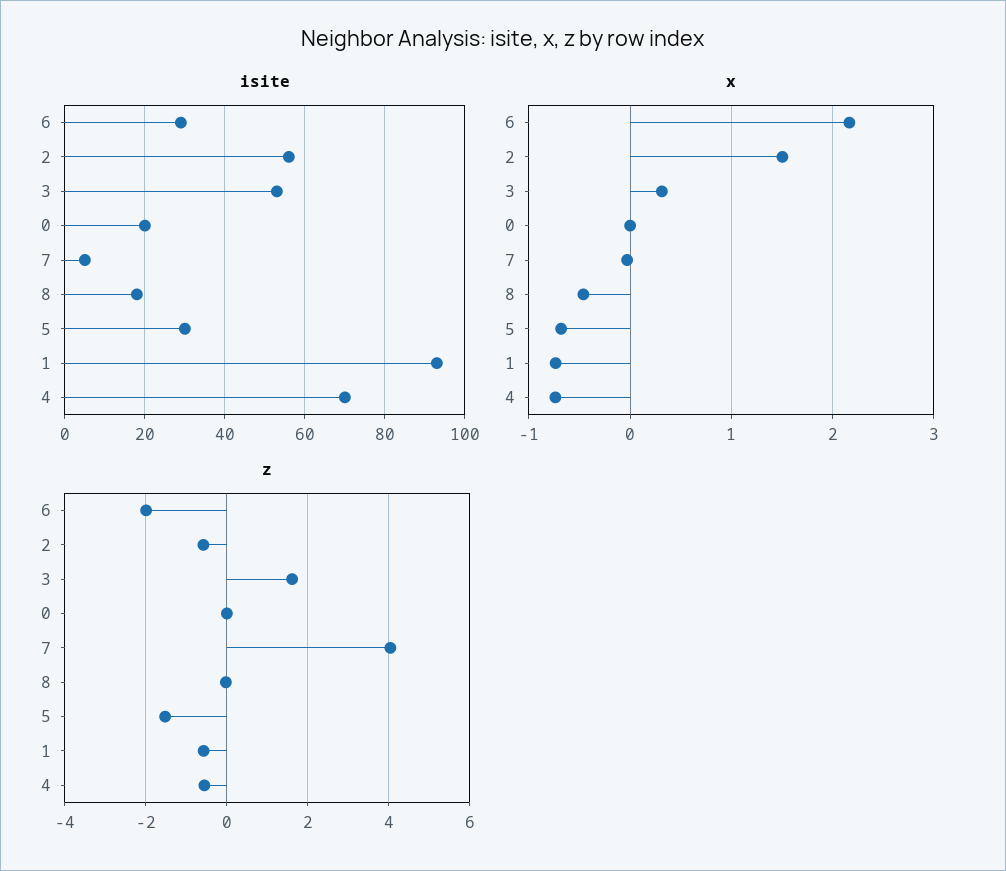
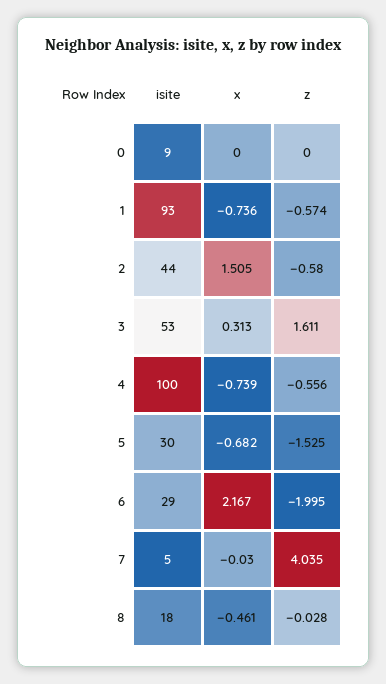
isite, 2: 55 -> 44
isite, 0: 20 -> 9
isite, 4: 70 -> 100

